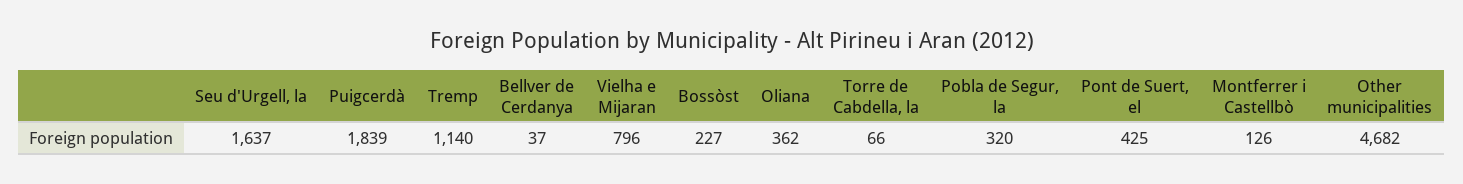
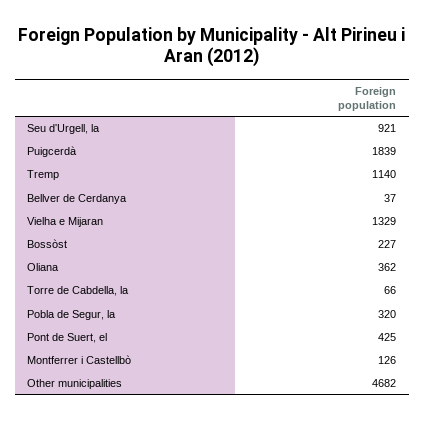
Seu d'Urgell, la: 1637 -> 921
Vielha e Mijaran: 796 -> 1329

